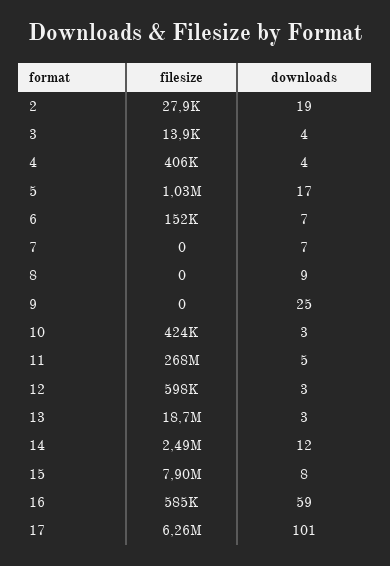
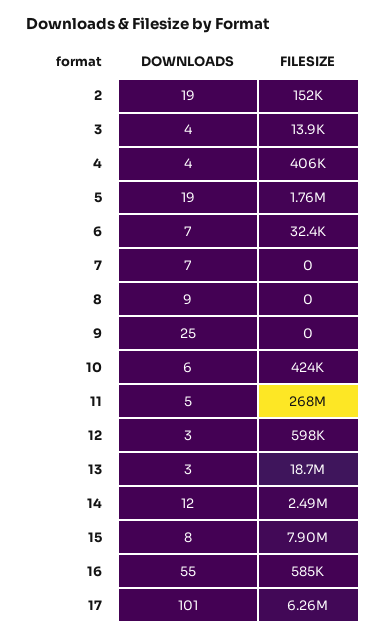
filesize, 2: 27900 -> 152000
filesize, 5: 1030000 -> 1760000
downloads, 5: 17 -> 19
filesize, 6: 152000 -> 32400
downloads, 10: 3 -> 6
downloads, 16: 59 -> 55

